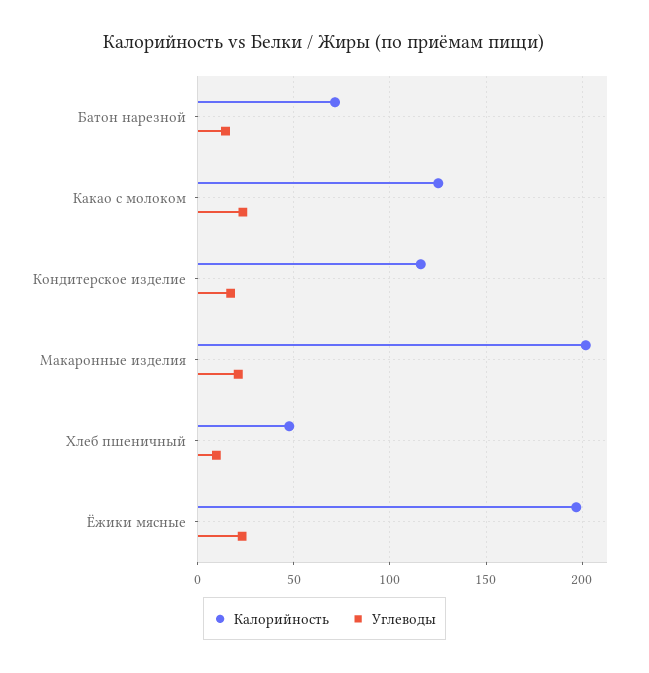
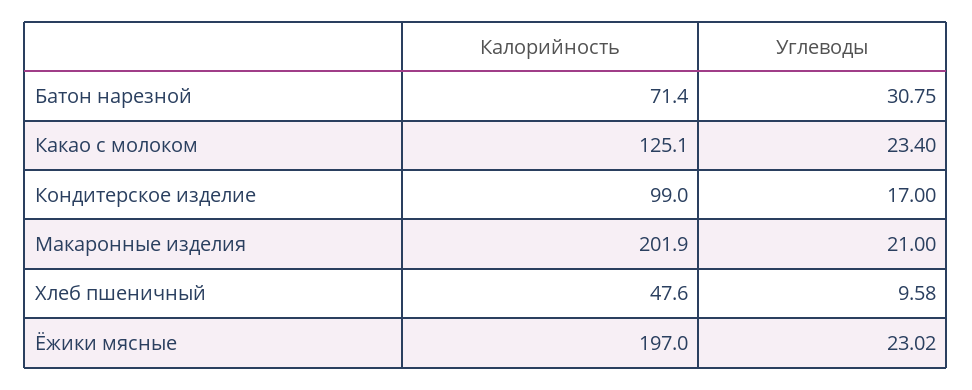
Углеводы, Батон нарезной: 15 -> 30.75
Калорийность, Кондитерское изделие: 115 -> 99

